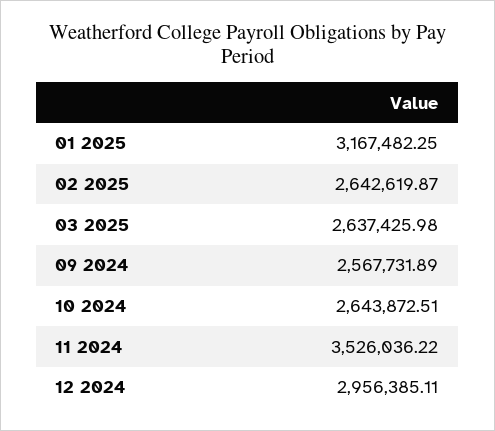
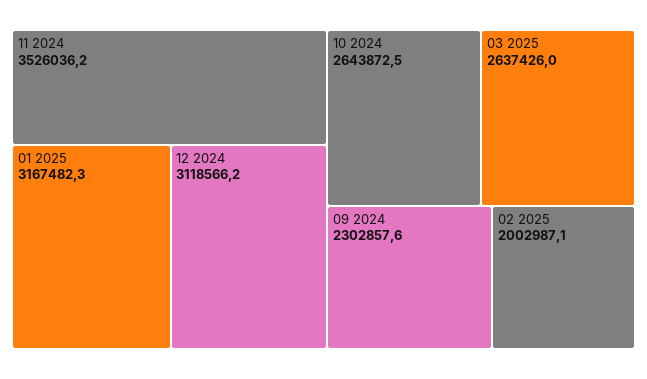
02 2025: 2642619.87 -> 2002987.1
09 2024: 2567731.89 -> 2302857.6
12 2024: 2956385.11 -> 3118566.2

